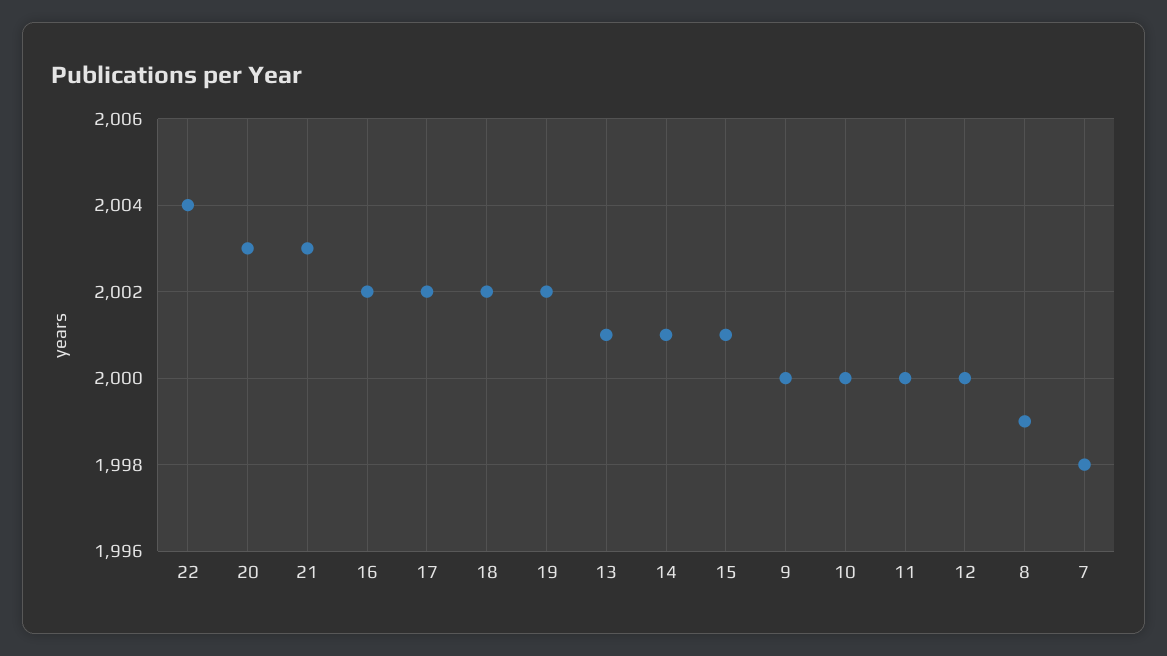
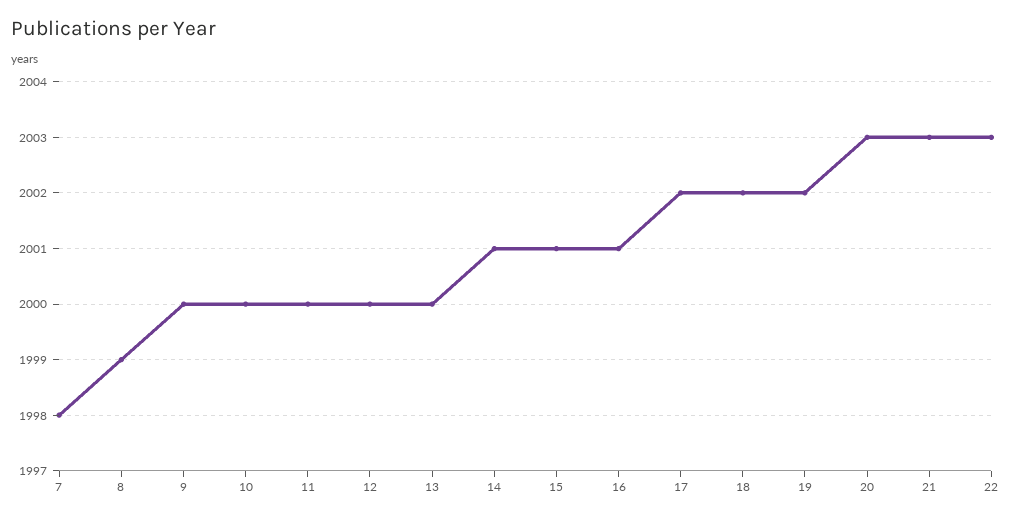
22: 2004 -> 2003
16: 2002 -> 2001
13: 2001 -> 2000

